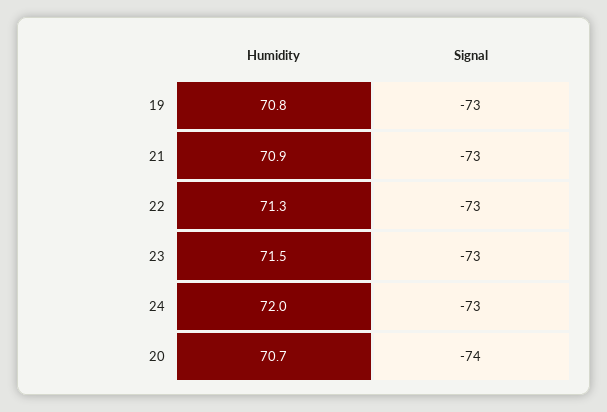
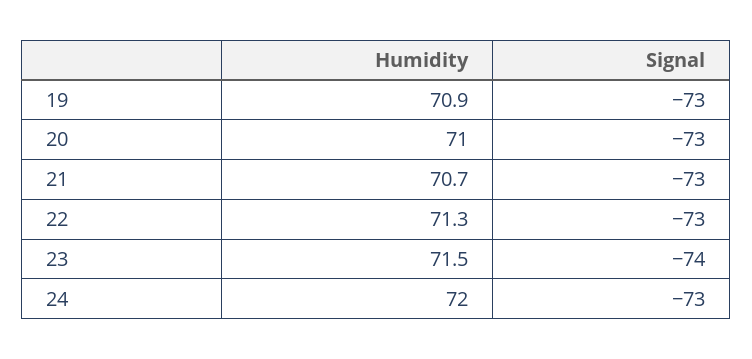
Humidity, 19: 70.8 -> 70.9
Humidity, 21: 70.9 -> 70.7
Signal, 23: -73 -> -74
Humidity, 20: 70.7 -> 71
Signal, 20: -74 -> -73

